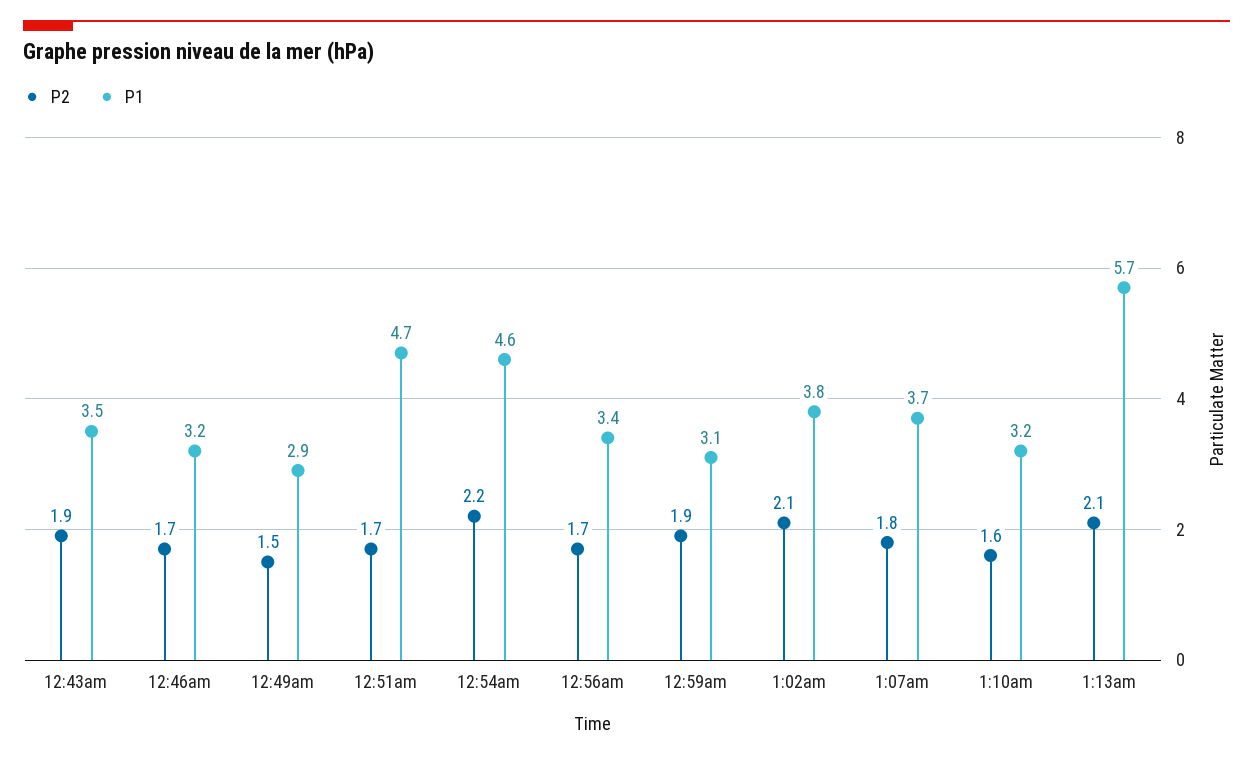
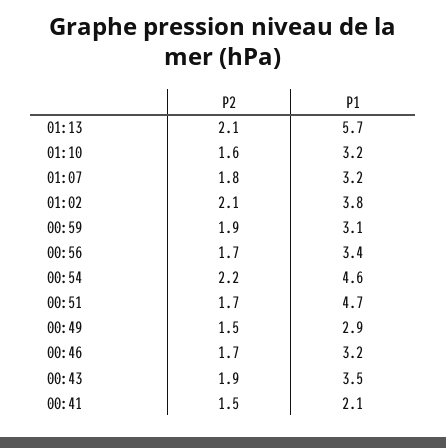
P1, 1:07am: 3.7 -> 3.2
P2, 00:41: none -> 1.5
P1, 00:41: none -> 2.1

